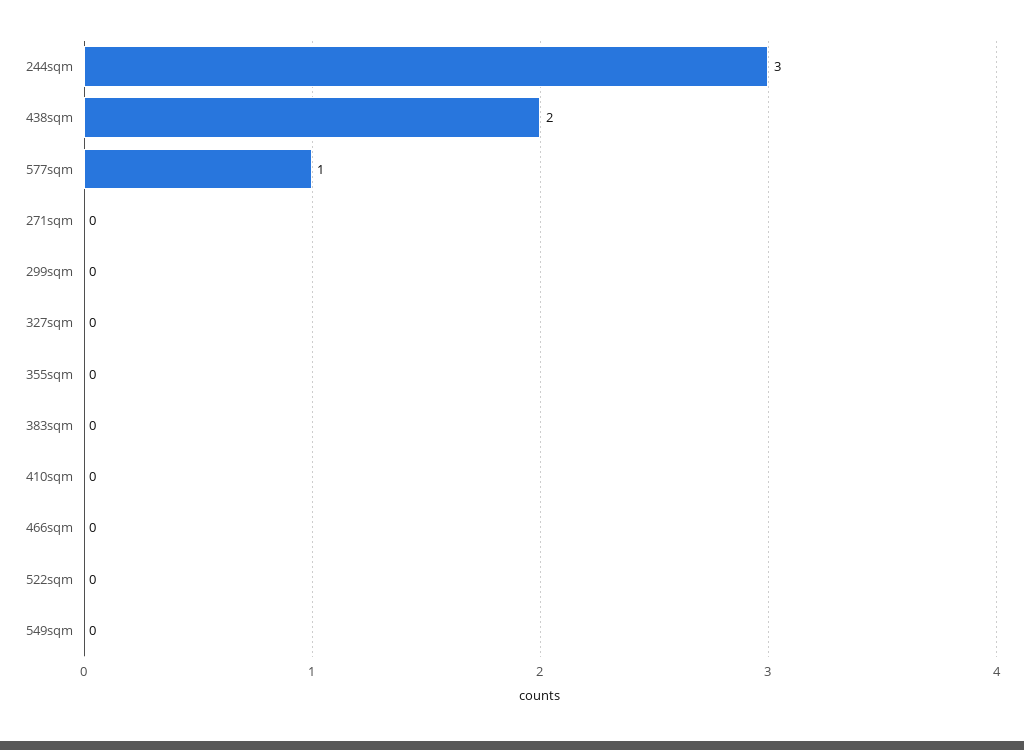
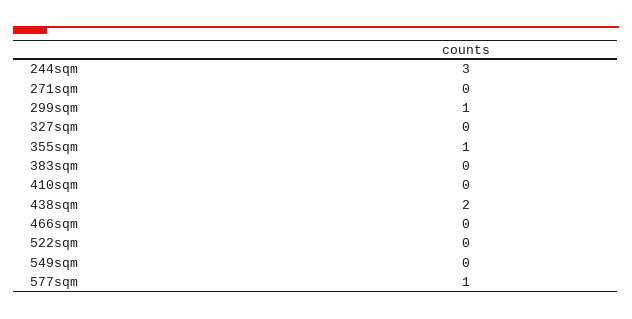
299sqm: 0 -> 1
355sqm: 0 -> 1

